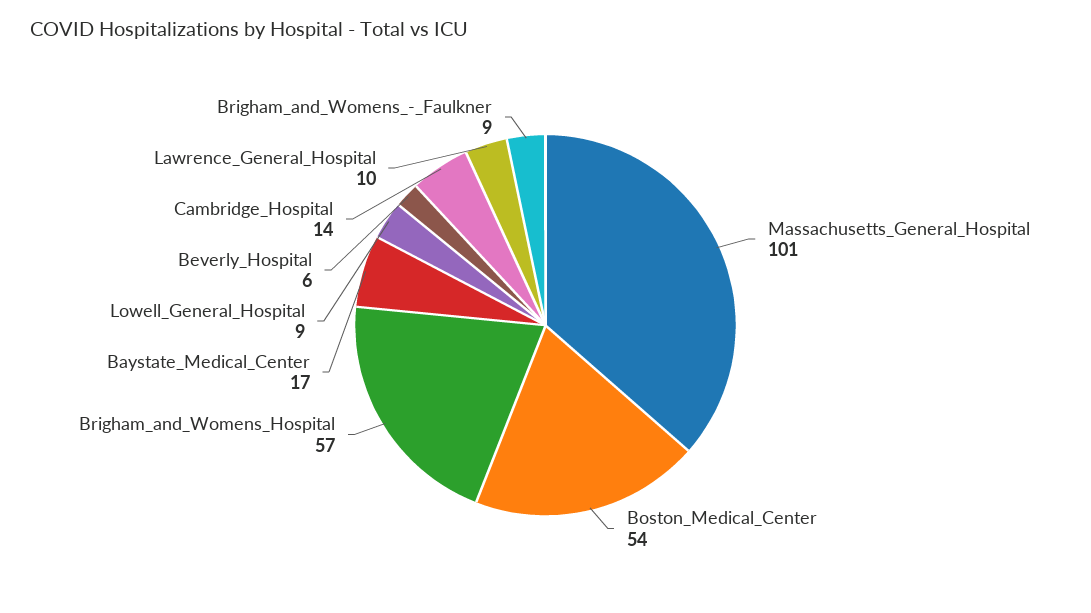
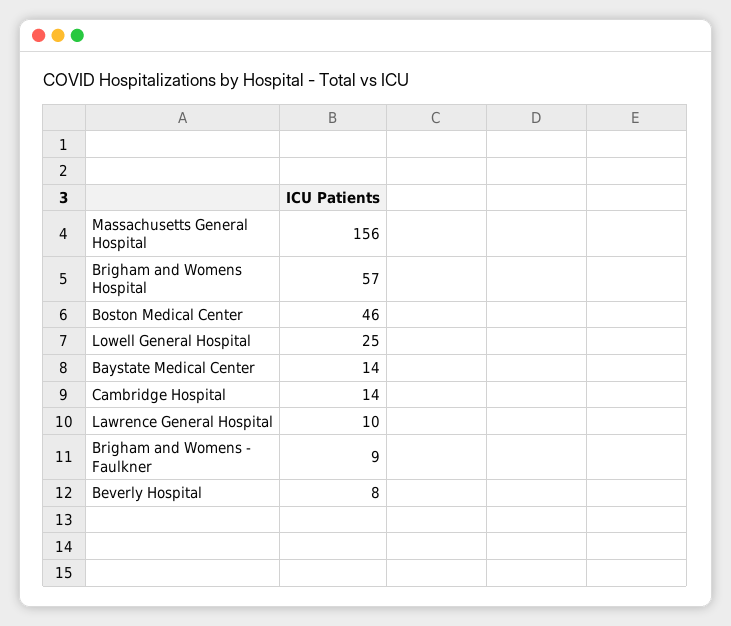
Massachusetts_General_Hospital: 101 -> 156
Boston_Medical_Center: 54 -> 46
Baystate_Medical_Center: 17 -> 14
Lowell_General_Hospital: 9 -> 25
Beverly_Hospital: 6 -> 8

